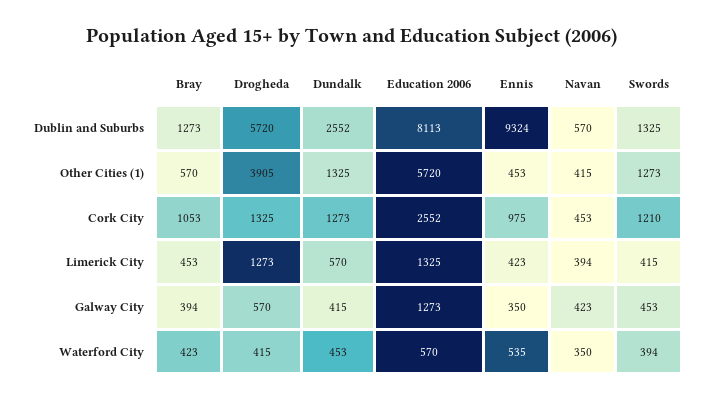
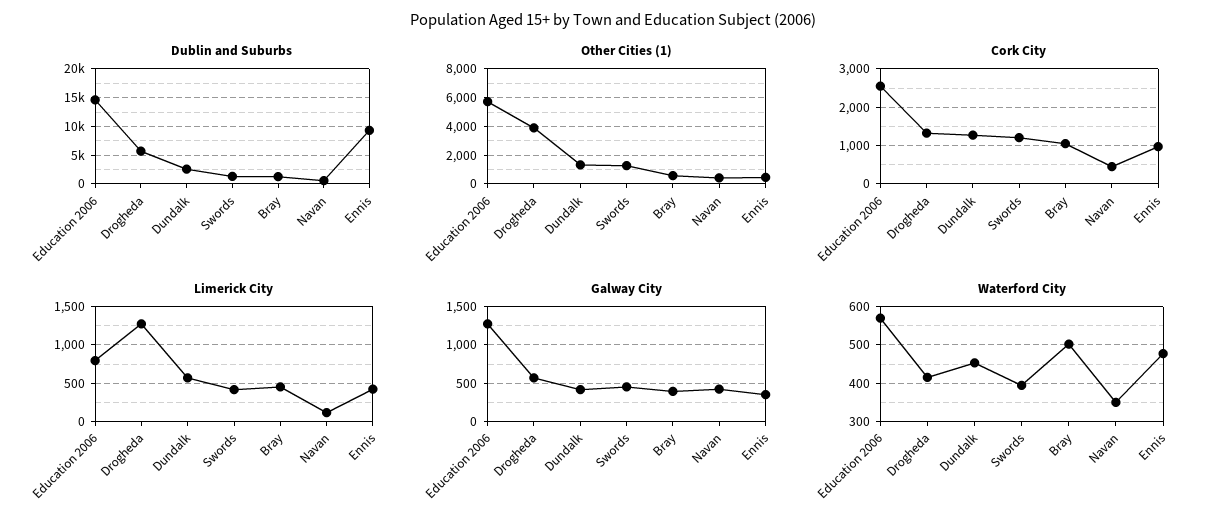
Dublin and Suburbs, Education 2006: 8113 -> 15000
Limerick City, Education 2006: 1325 -> 800
Limerick City, Navan: 394 -> 100
Waterford City, Bray: 423 -> 500
Waterford City, Ennis: 535 -> 480

